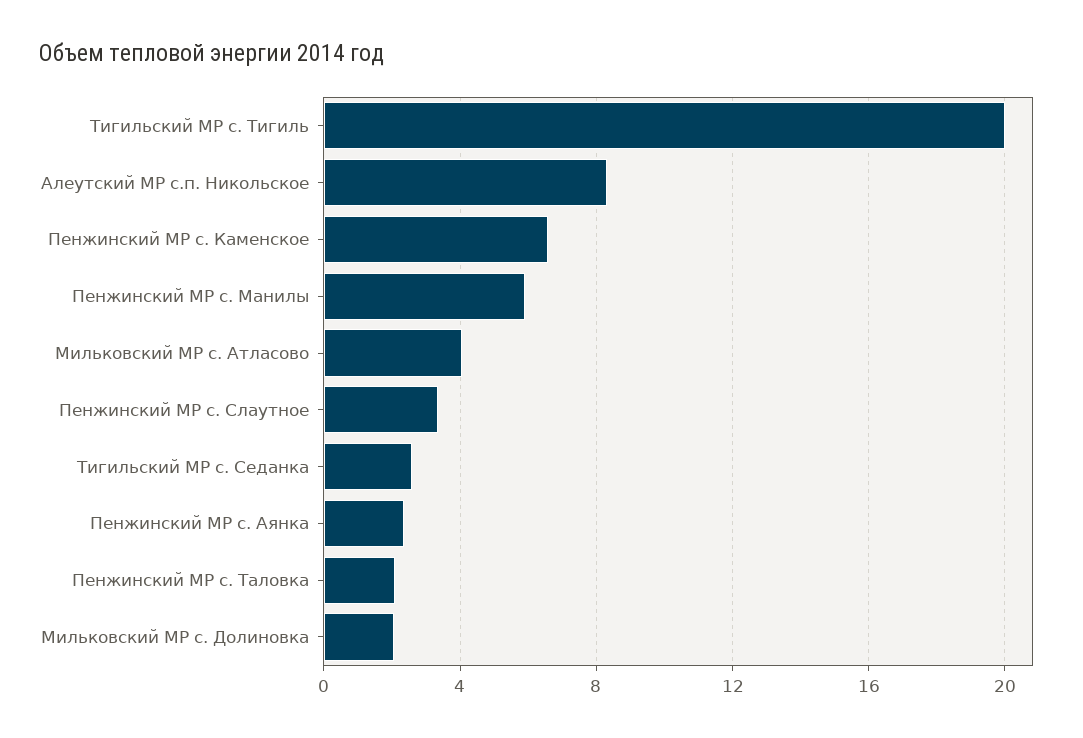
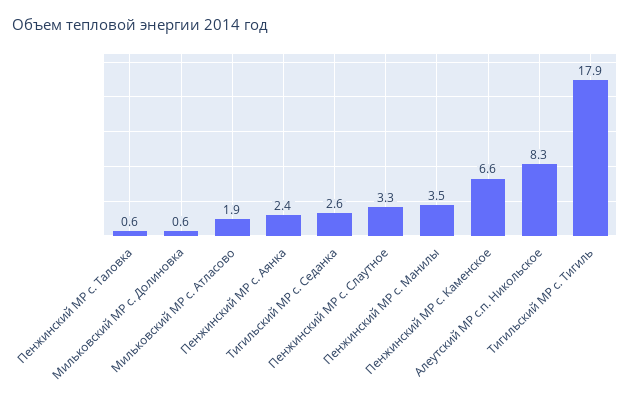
Тигильский МР с. Тигиль: 20 -> 17.9
Пенжинский МР с. Манилы: 6 -> 3.5
Мильковский МР с. Атласово: 4 -> 1.9
Пенжинский МР с. Таловка: 2 -> 0.6
Мильковский МР с. Долиновка: 2 -> 0.6

